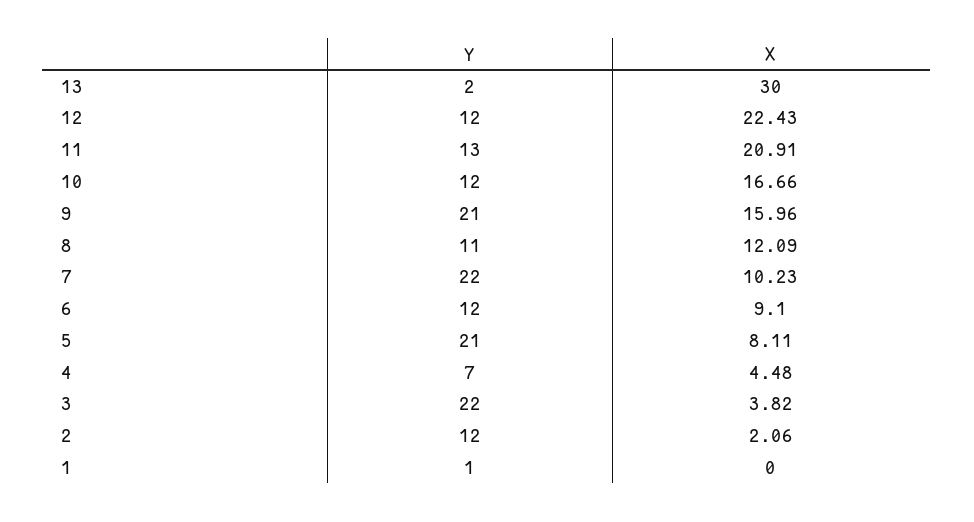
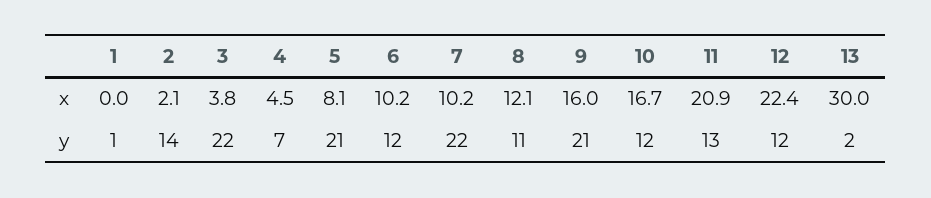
X, 6: 9.1 -> 10.2
Y, 2: 12 -> 14

